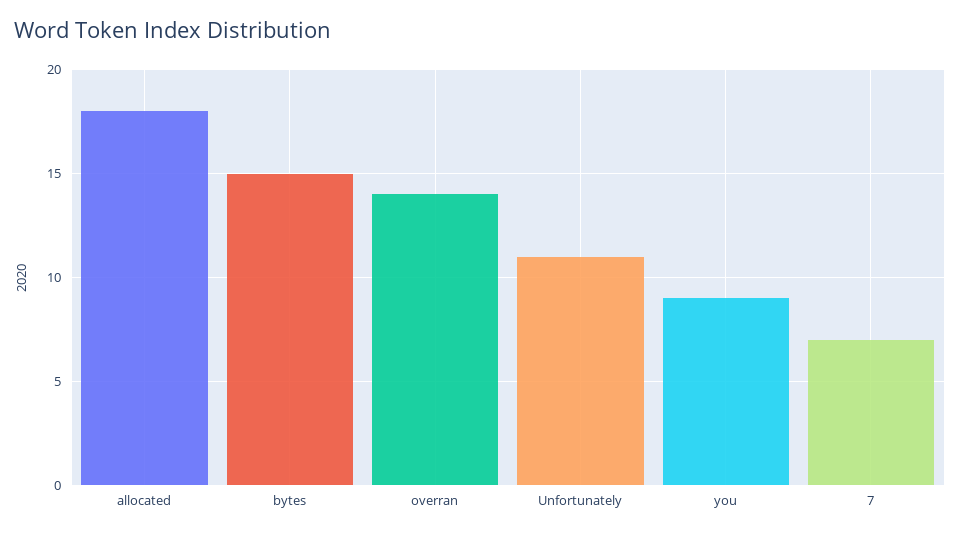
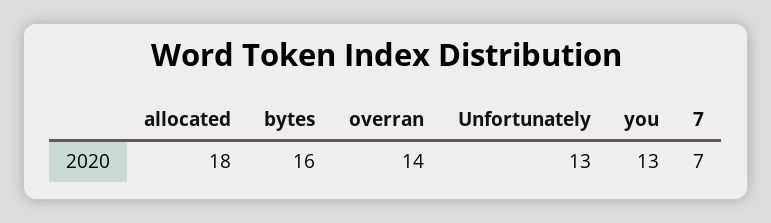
bytes: 15 -> 16
Unfortunately: 11 -> 13
you: 9 -> 13

